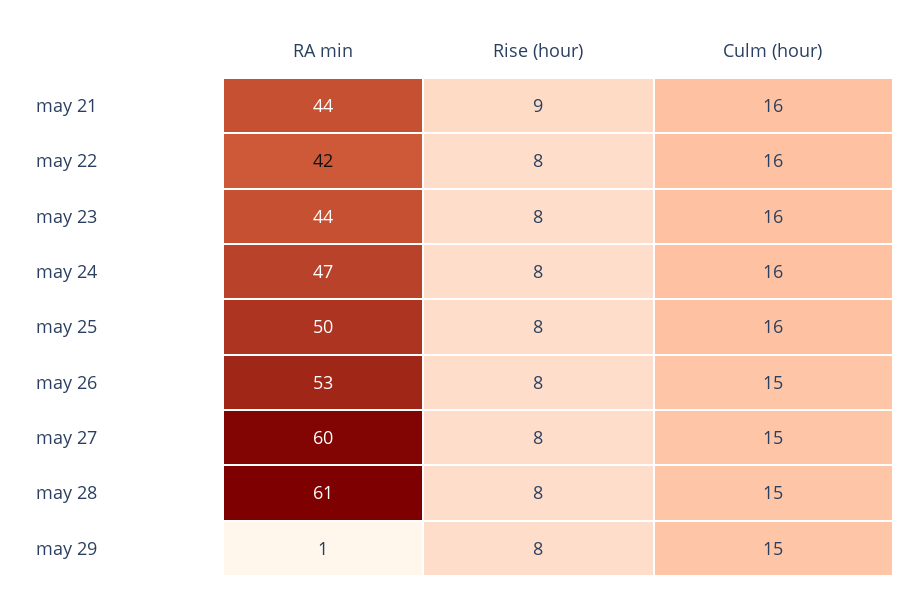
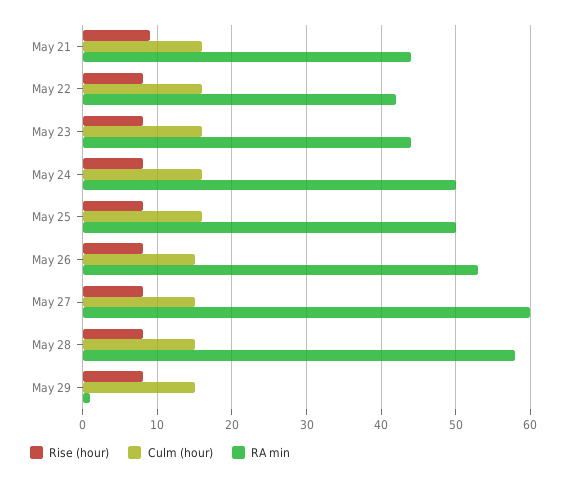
RA min, may 24: 47 -> 50
RA min, may 28: 61 -> 58

